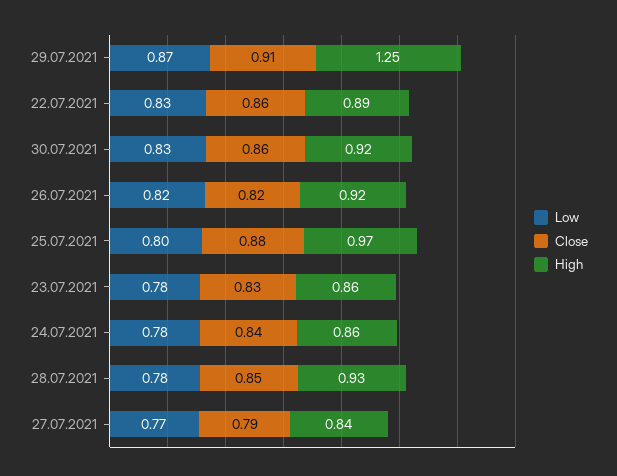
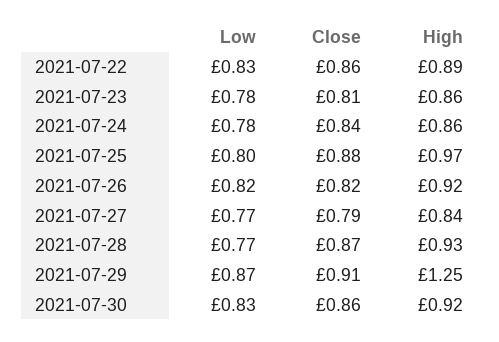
Close, 23.07.2021: 0.83 -> 0.81
Low, 28.07.2021: 0.78 -> 0.77
Close, 28.07.2021: 0.85 -> 0.87

